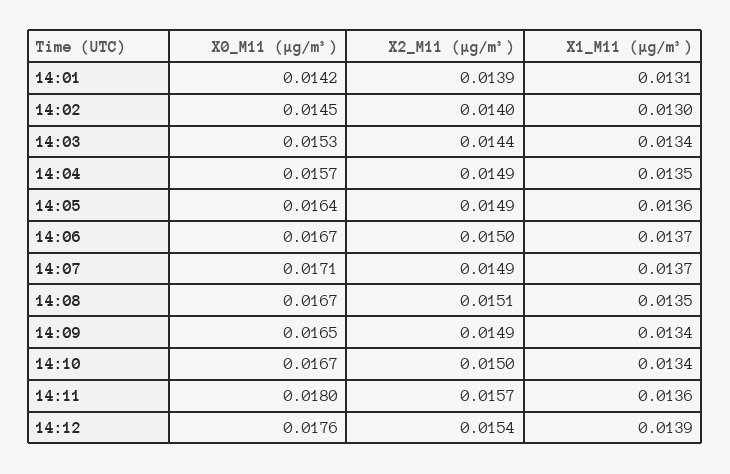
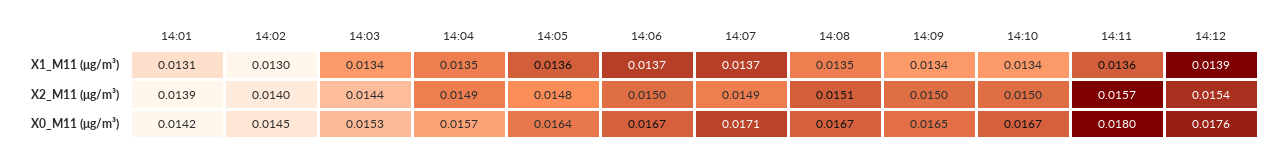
X2_M11 (μg/m³), 14:05: 0.0149 -> 0.0148
X2_M11 (μg/m³), 14:09: 0.0149 -> 0.015

